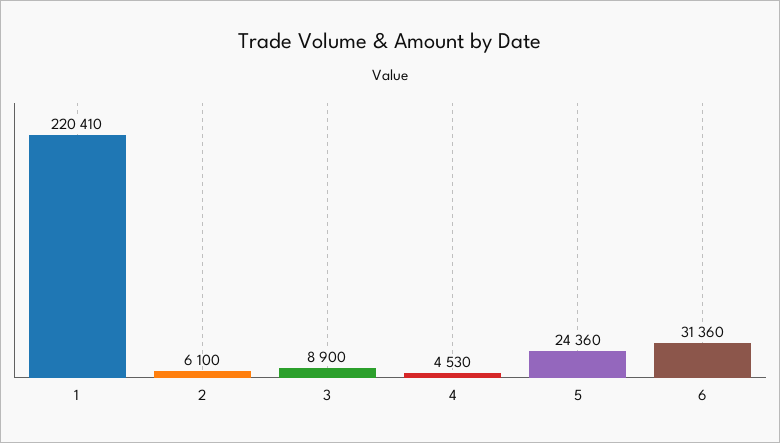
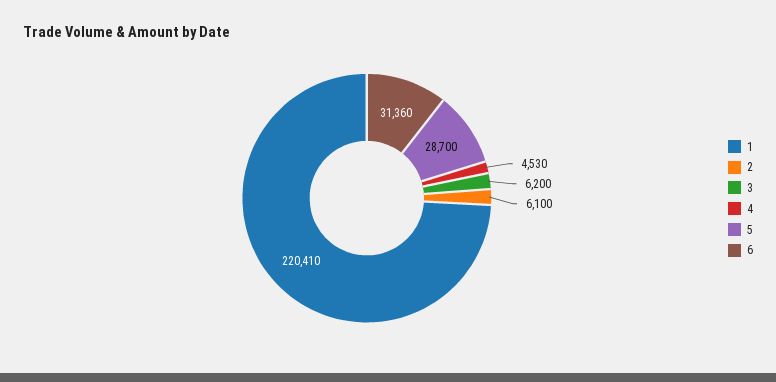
3: 8900 -> 6200
5: 24360 -> 28700

